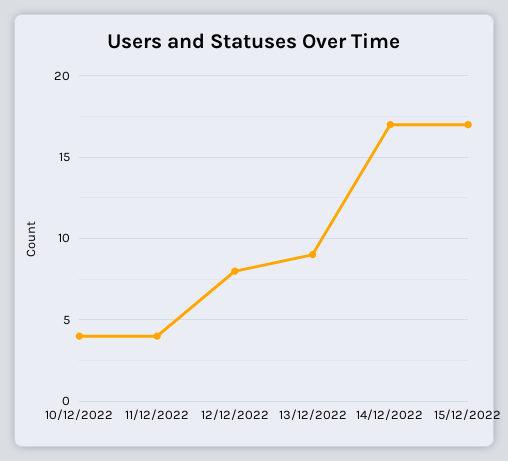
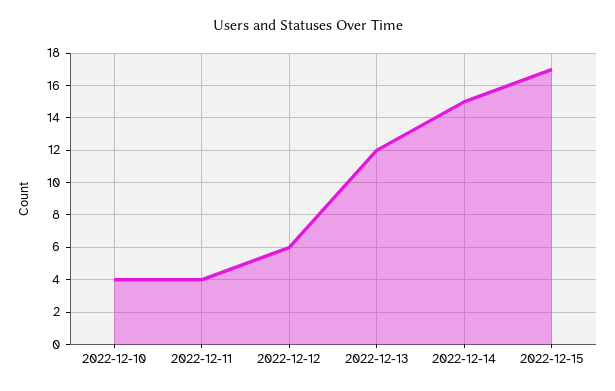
12/12/2022: 8 -> 6
13/12/2022: 9 -> 12
14/12/2022: 17 -> 15

